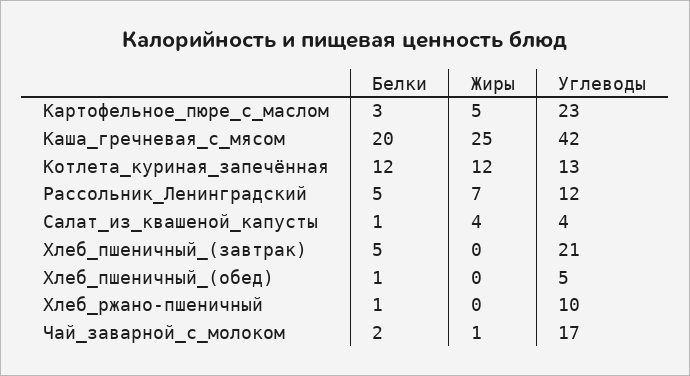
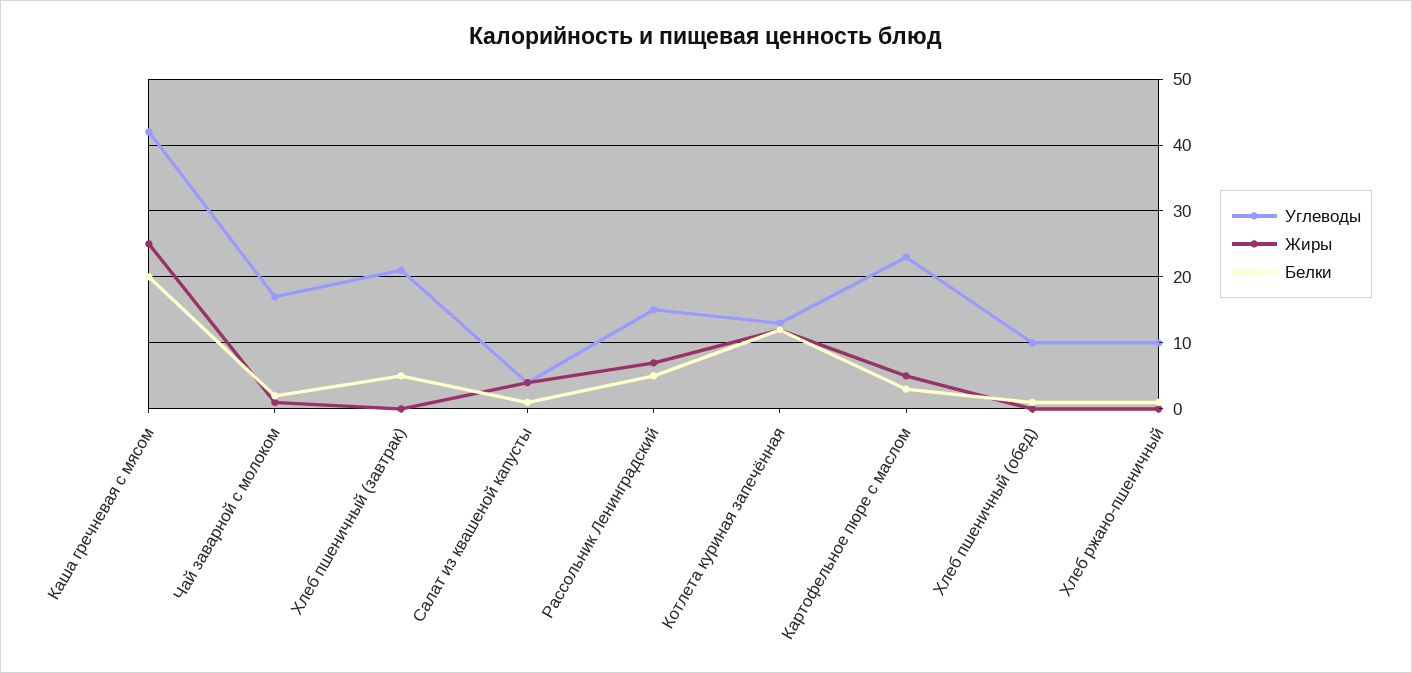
Углеводы, Рассольник_Ленинградский: 12 -> 15
Углеводы, Хлеб_пшеничный_(обед): 5 -> 10

